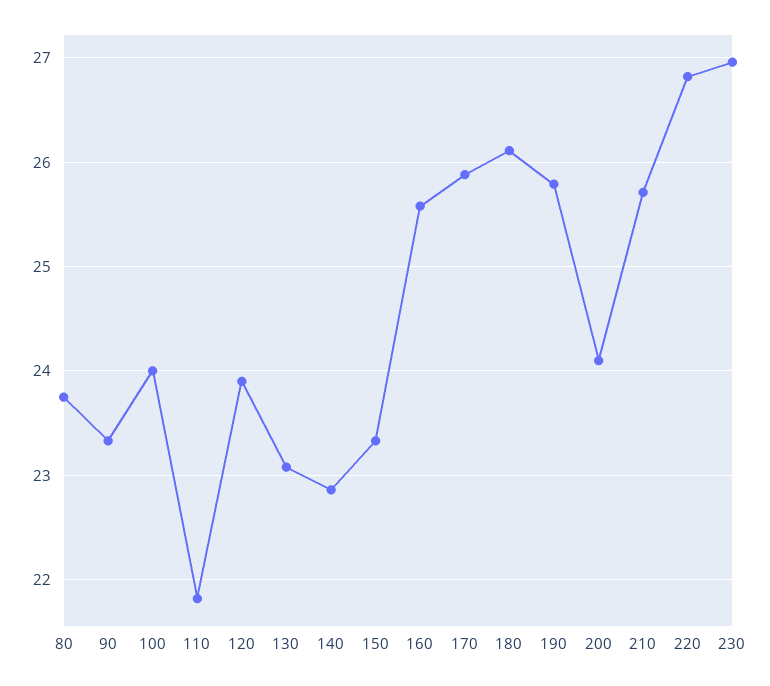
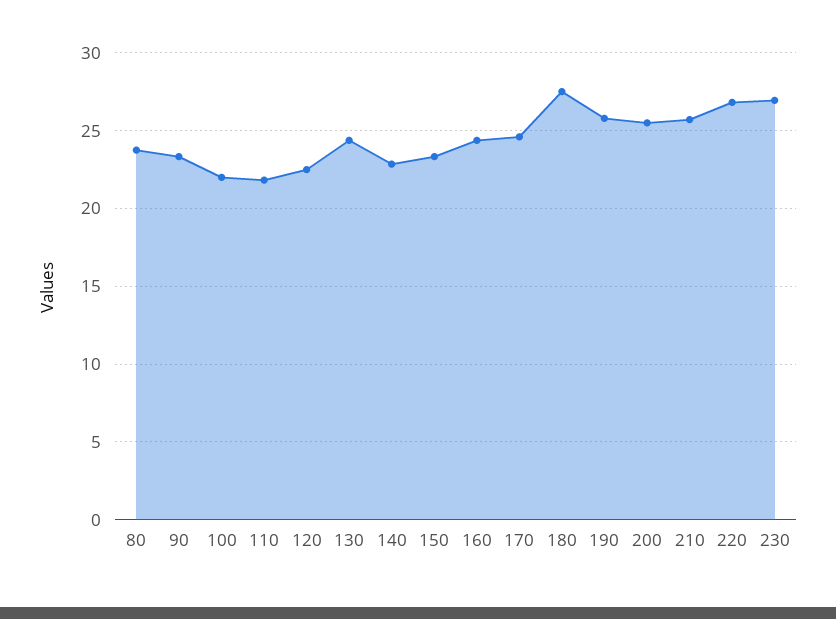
100: 24 -> 22
120: 23.9 -> 22.5
130: 23.1 -> 24.5
160: 25.6 -> 24.5
170: 25.9 -> 24.5
180: 26.1 -> 27.5
200: 24.1 -> 25.5

